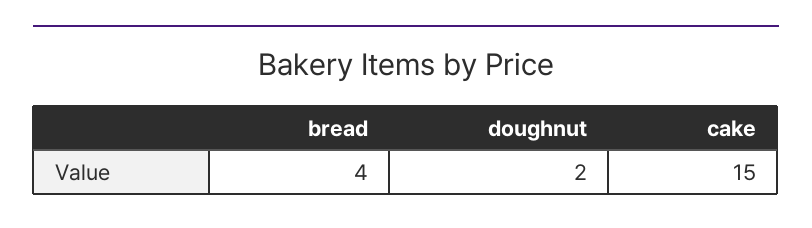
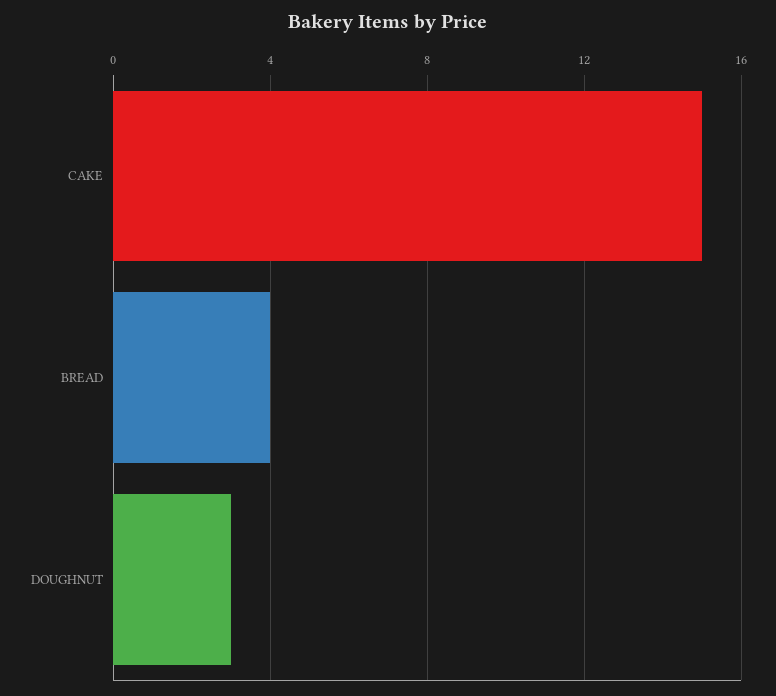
doughnut: 2 -> 3

